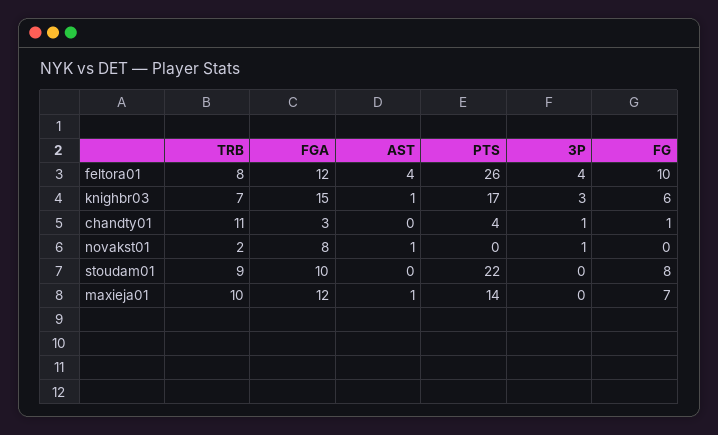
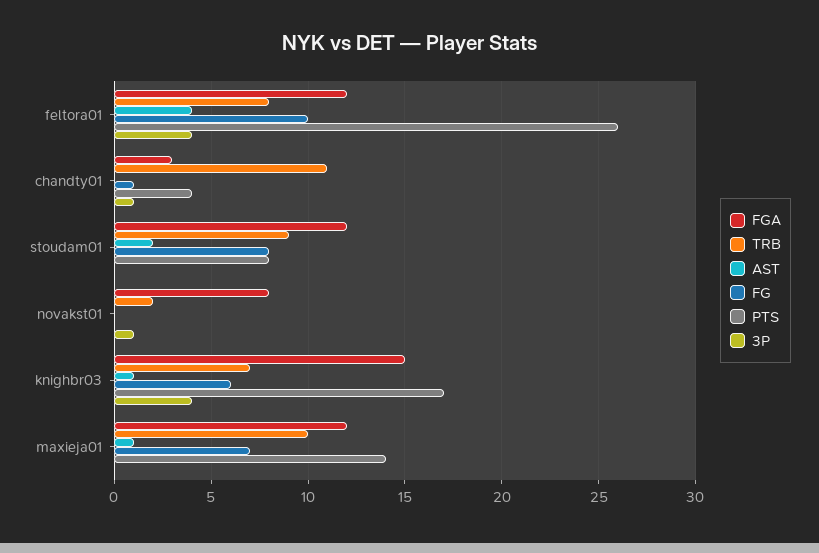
3P, knighbr03: 3 -> 4
AST, novakst01: 1 -> 0
FGA, stoudam01: 10 -> 12
AST, stoudam01: 0 -> 2
PTS, stoudam01: 22 -> 8

